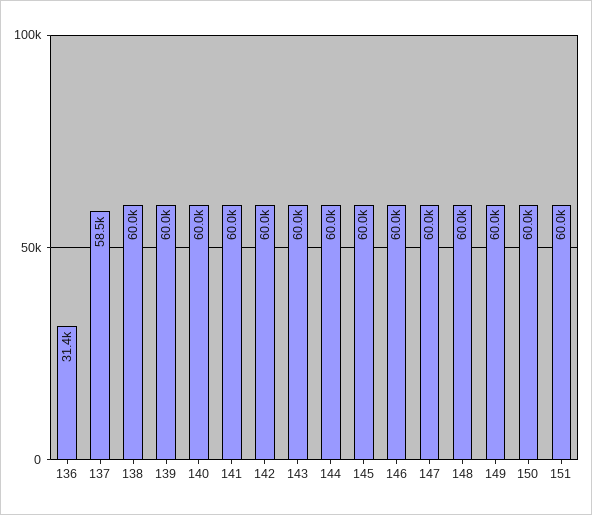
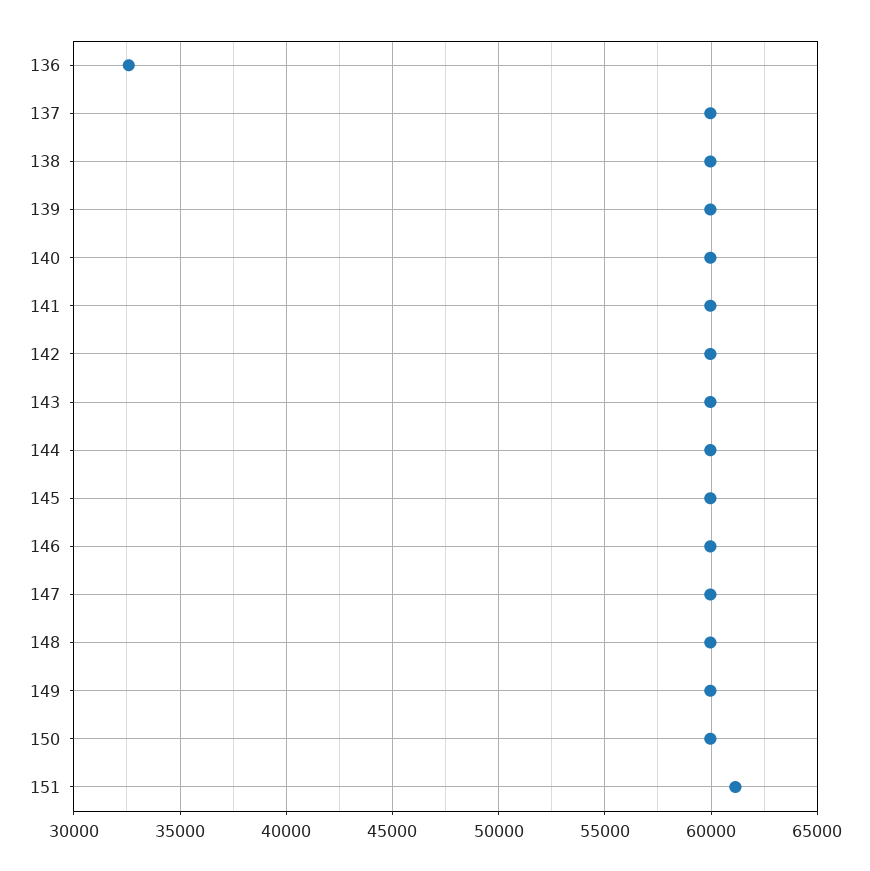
136: 31400 -> 32500
137: 58500 -> 60000
151: 60000 -> 61000

